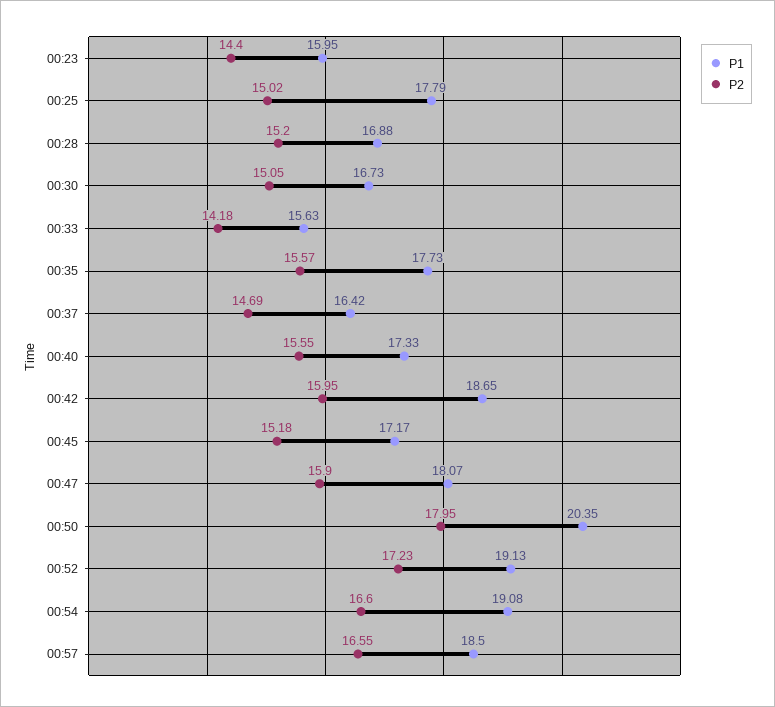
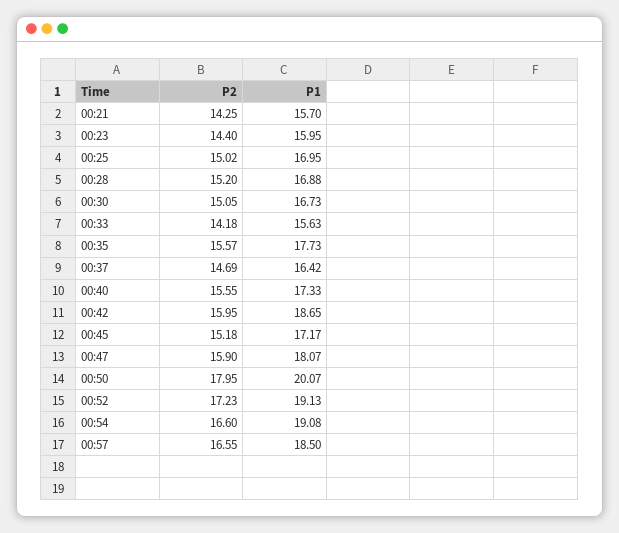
P1, 00:25: 17.79 -> 16.95
P1, 00:50: 20.35 -> 20.07
P2, 00:21: none -> 14.25
P1, 00:21: none -> 15.7

